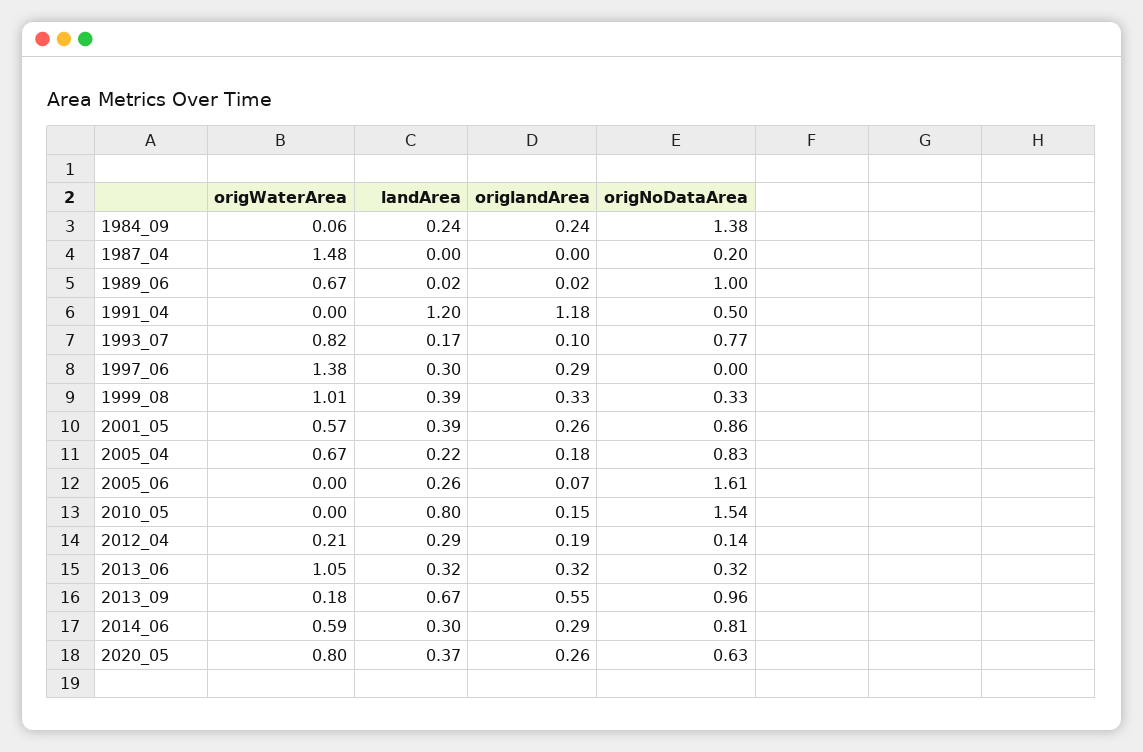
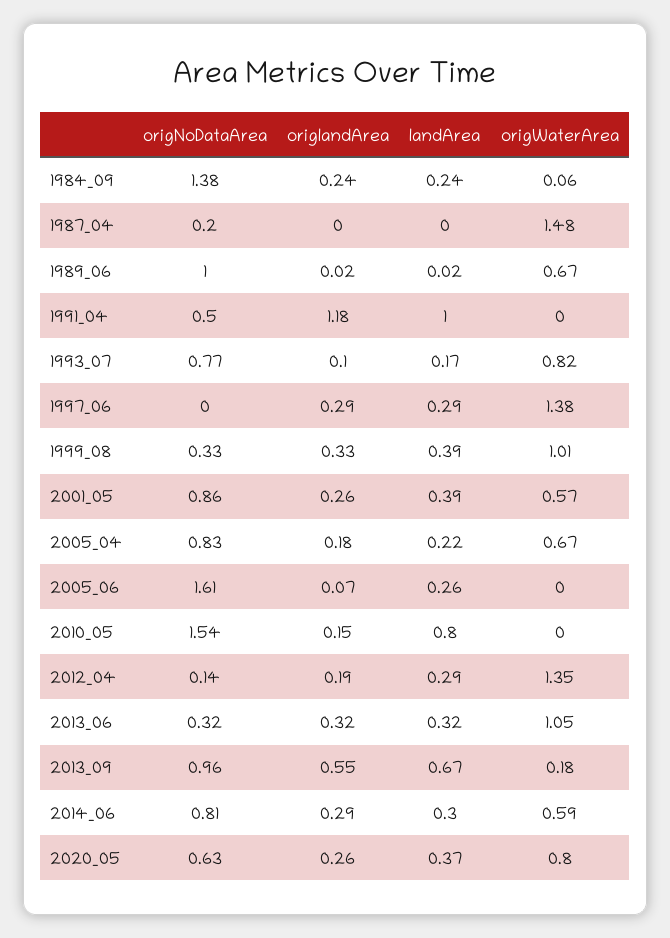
landArea, 1991_04: 1.2 -> 1
landArea, 1997_06: 0.3 -> 0.29
origWaterArea, 2012_04: 0.21 -> 1.35

